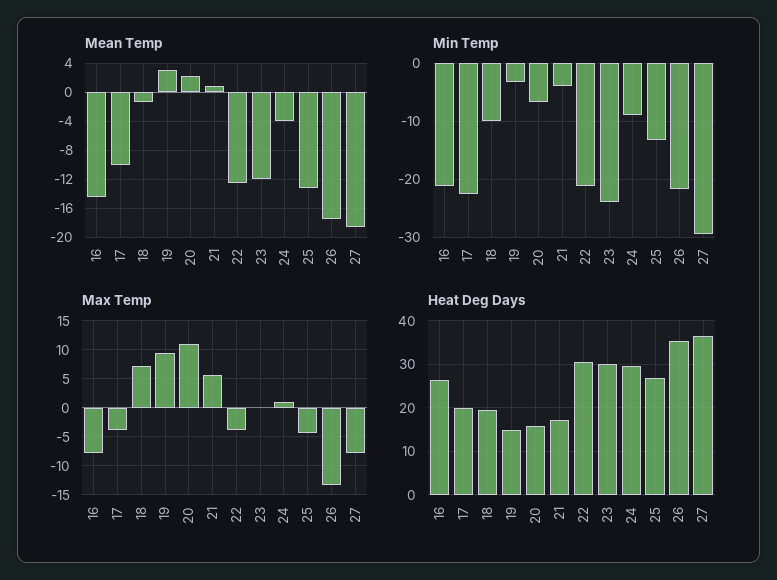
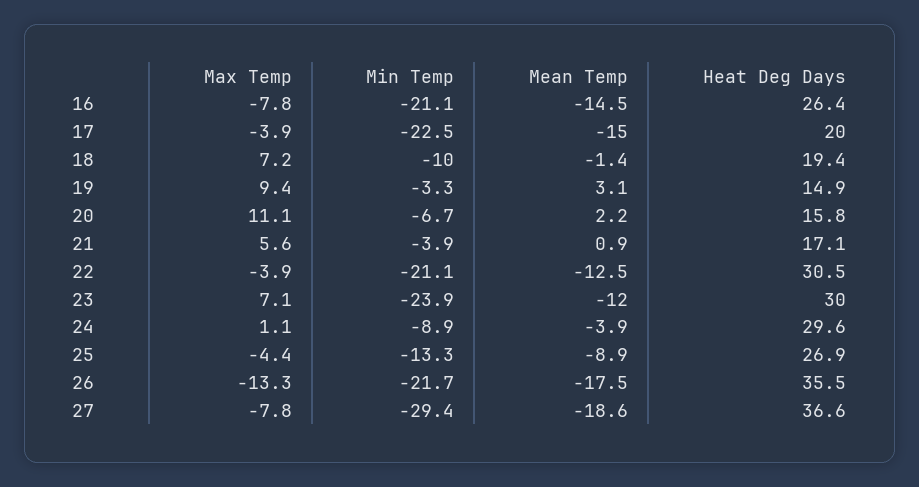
Mean Temp, 17: -10 -> -15
Mean Temp, 25: -13 -> -8.9
Max Temp, 23: 0 -> 7.1

